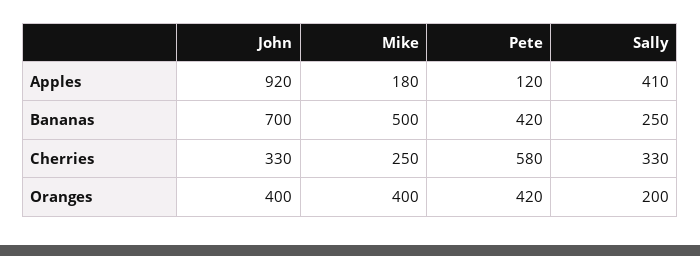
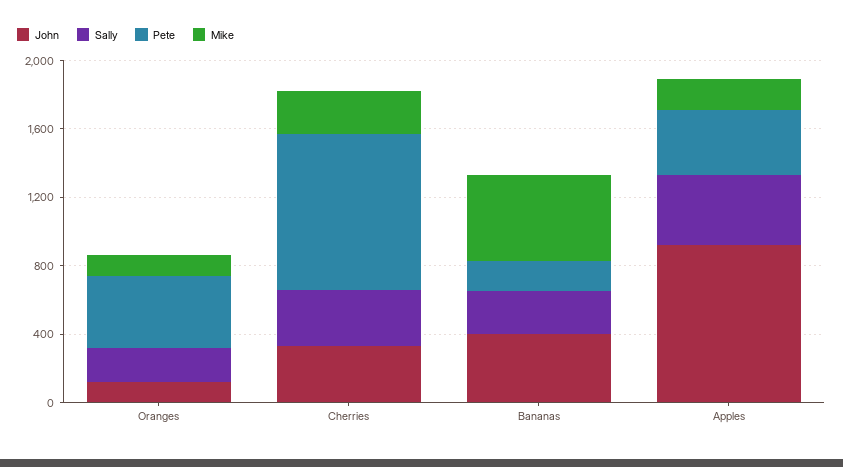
Pete, Apples: 120 -> 400
John, Bananas: 700 -> 400
Pete, Bananas: 420 -> 200
Pete, Cherries: 580 -> 900
John, Oranges: 400 -> 100
Mike, Oranges: 400 -> 100

